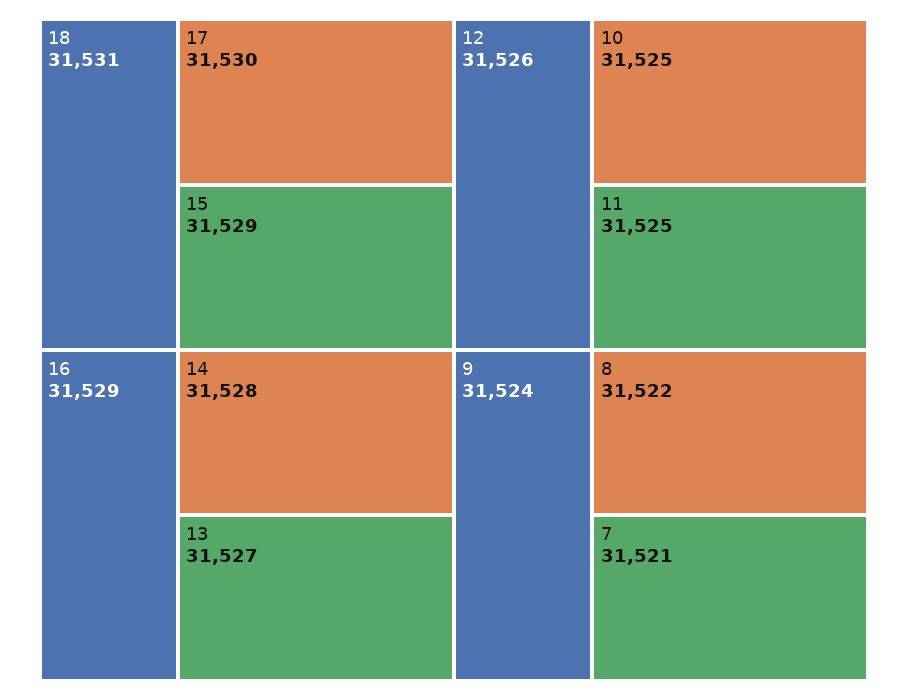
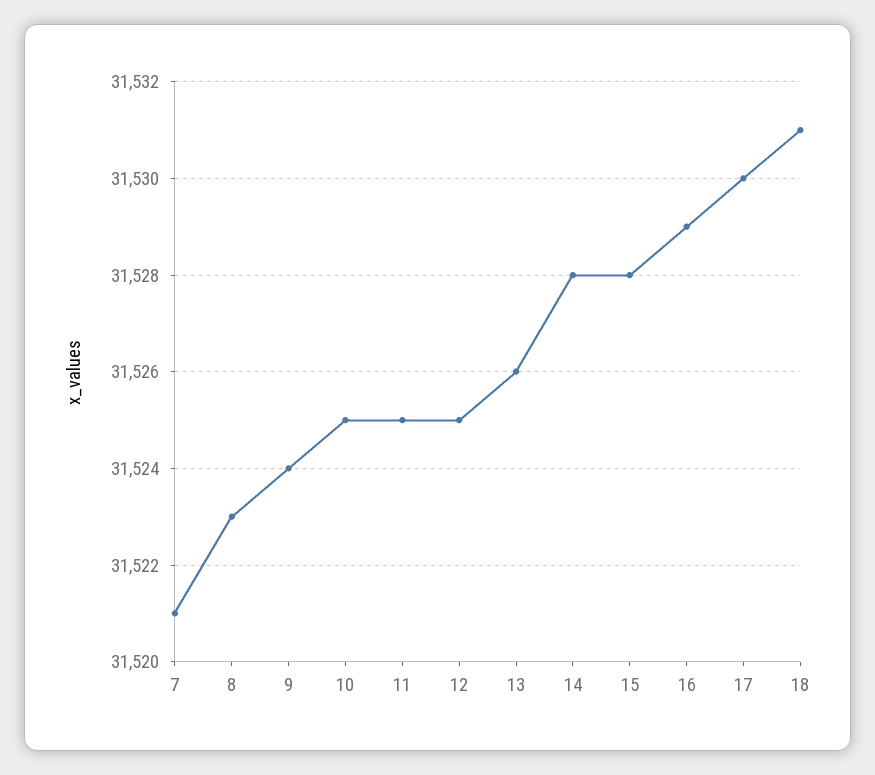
15: 31529 -> 31528
13: 31527 -> 31526
12: 31526 -> 31525
8: 31522 -> 31523

